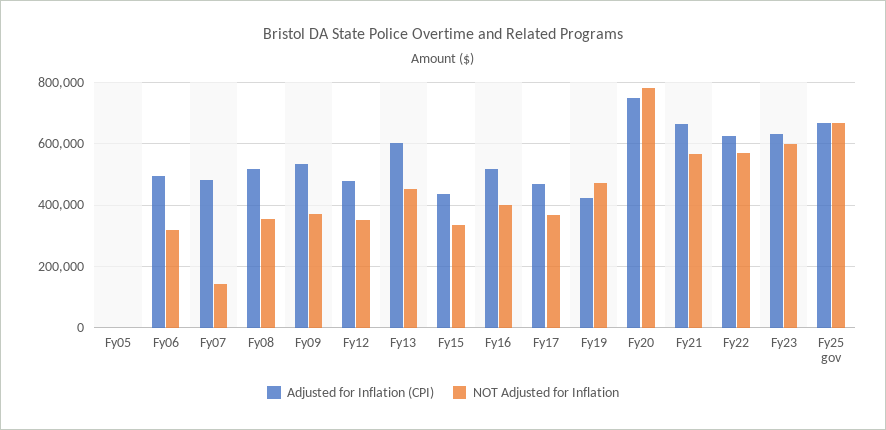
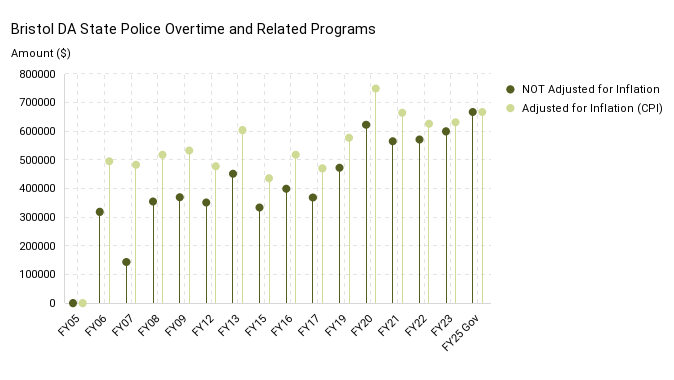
Adjusted for Inflation (CPI), Fy19: 420000 -> 575000
NOT Adjusted for Inflation, Fy20: 780000 -> 625000

